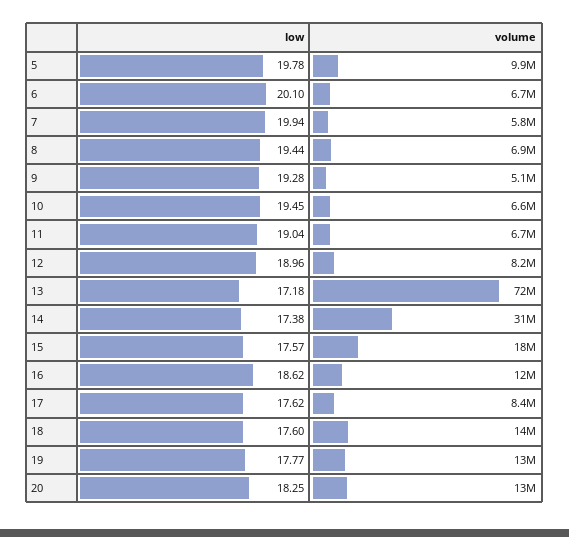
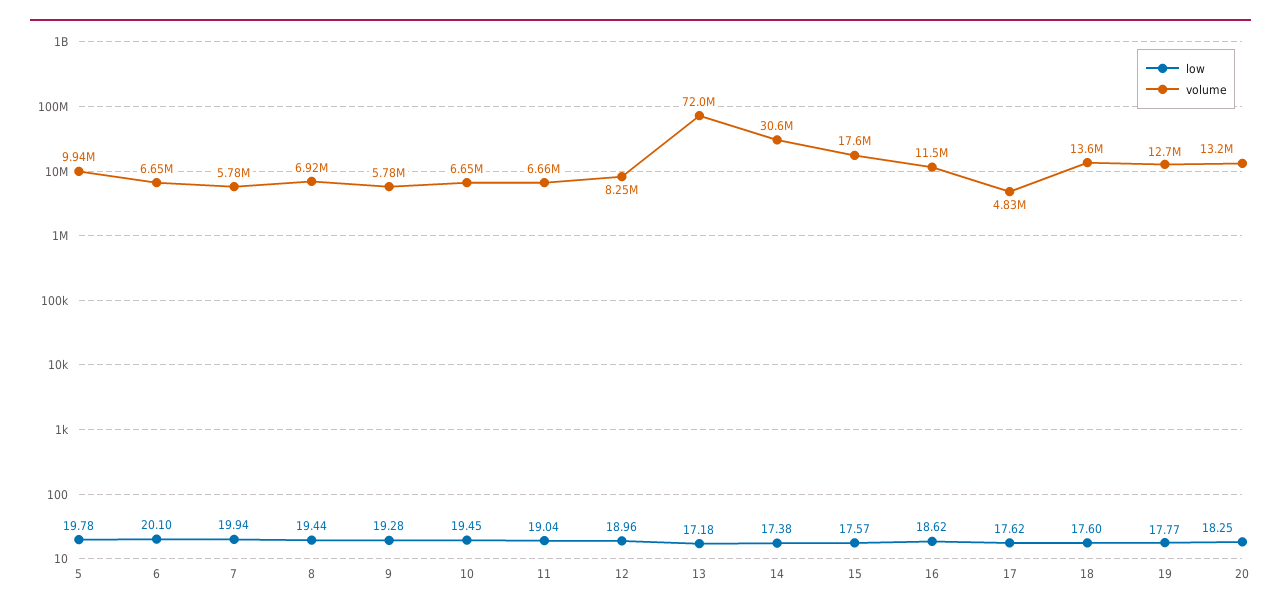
volume, 9: 5100000 -> 5780000
volume, 17: 8400000 -> 4830000

